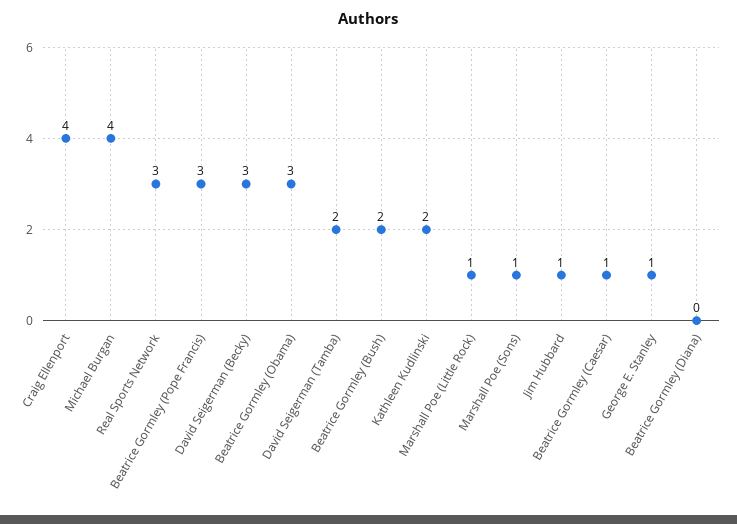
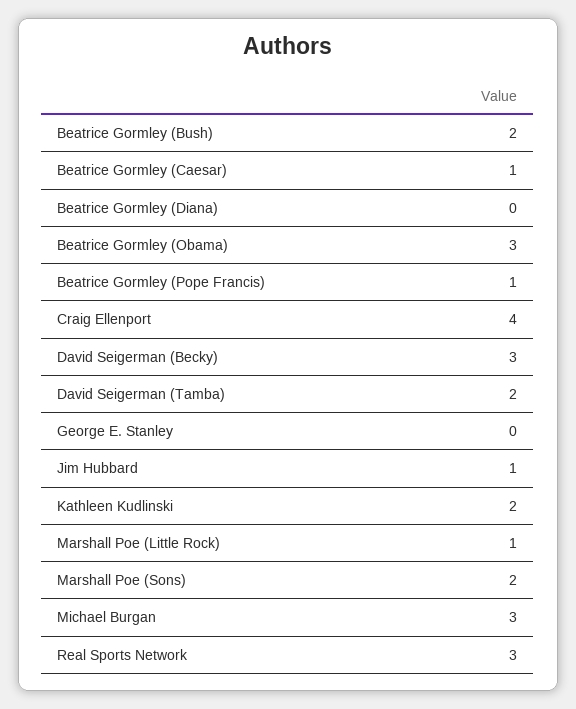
Michael Burgan: 4 -> 3
Beatrice Gormley (Pope Francis): 3 -> 1
Marshall Poe (Sons): 1 -> 2
George E. Stanley: 1 -> 0

